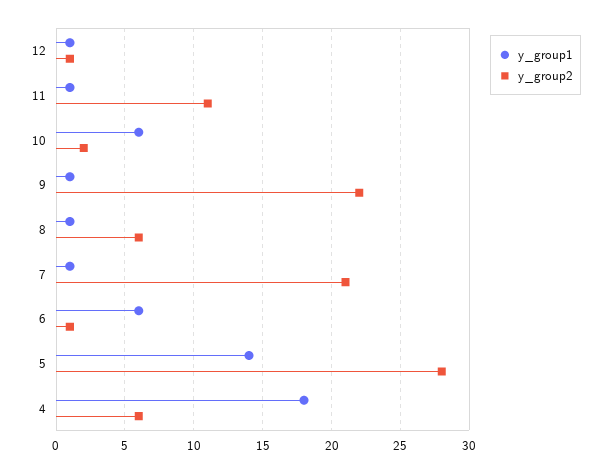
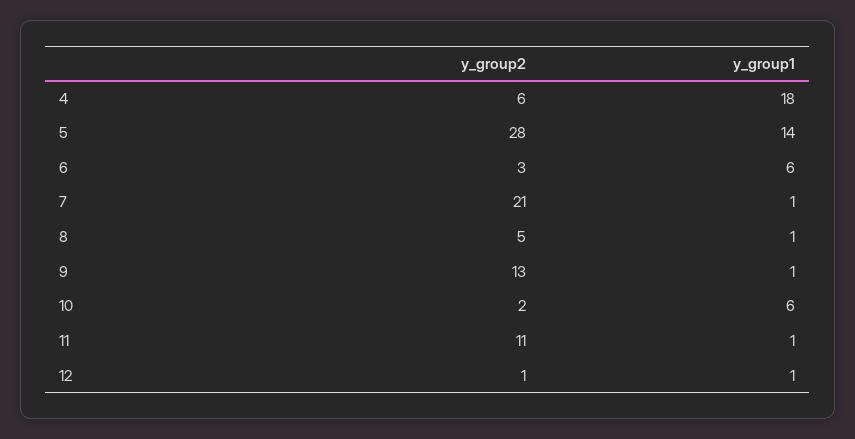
y_group2, 9: 22 -> 13
y_group2, 8: 6 -> 5
y_group2, 6: 1 -> 3

